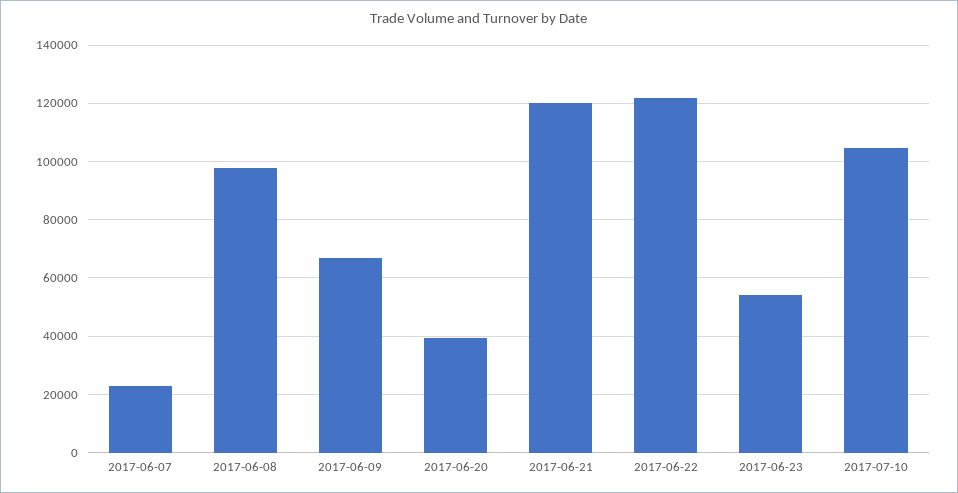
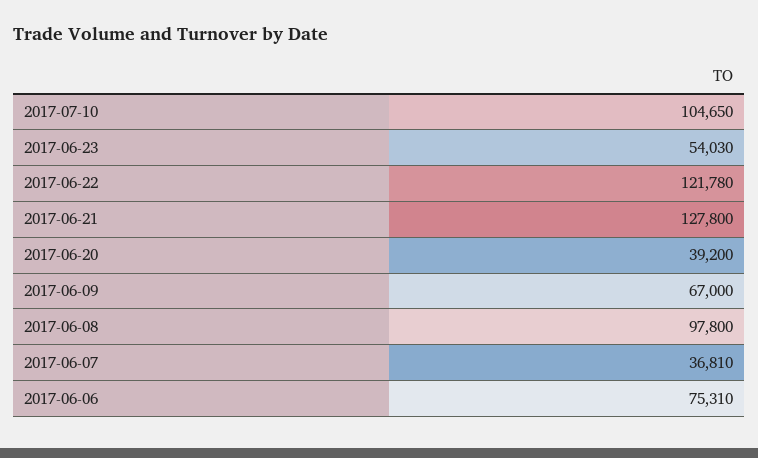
2017-06-07: 22500 -> 36810
2017-06-21: 120000 -> 127800
2017-06-06: none -> 75310

